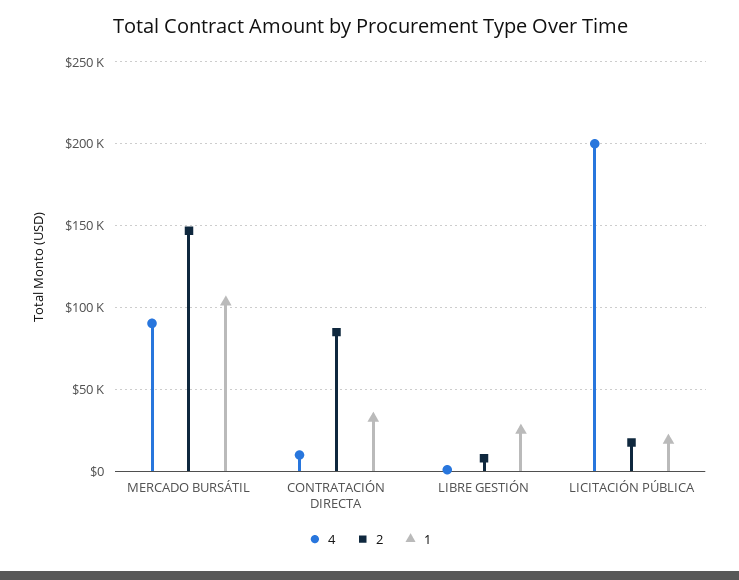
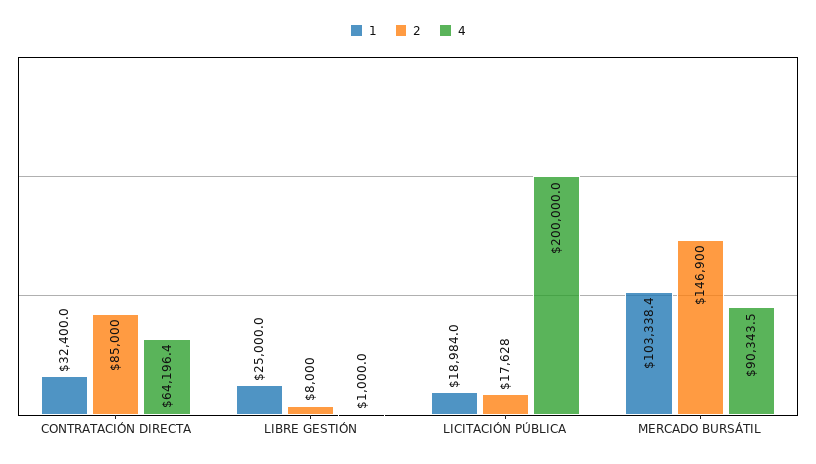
4, CONTRATACIÓN DIRECTA: 10000 -> 64196.4

